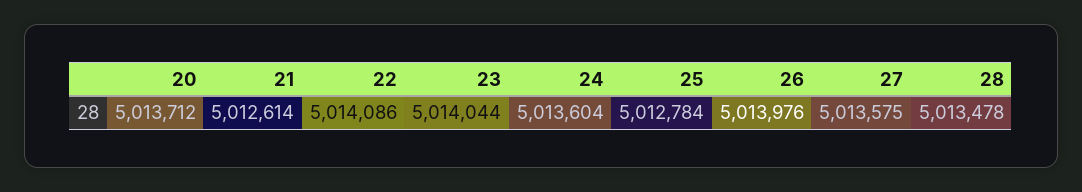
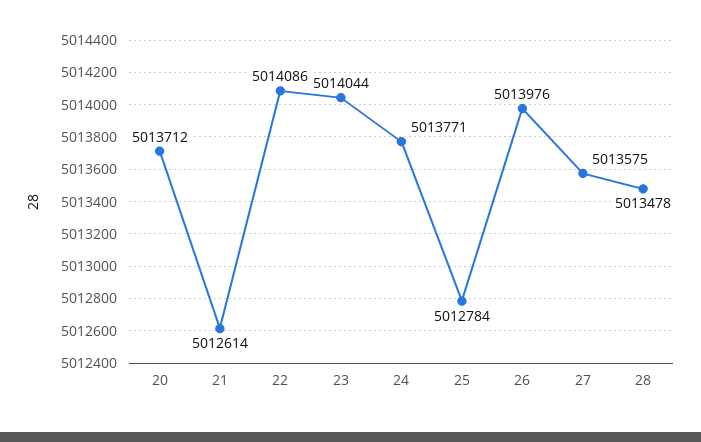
24: 5013604 -> 5013771

